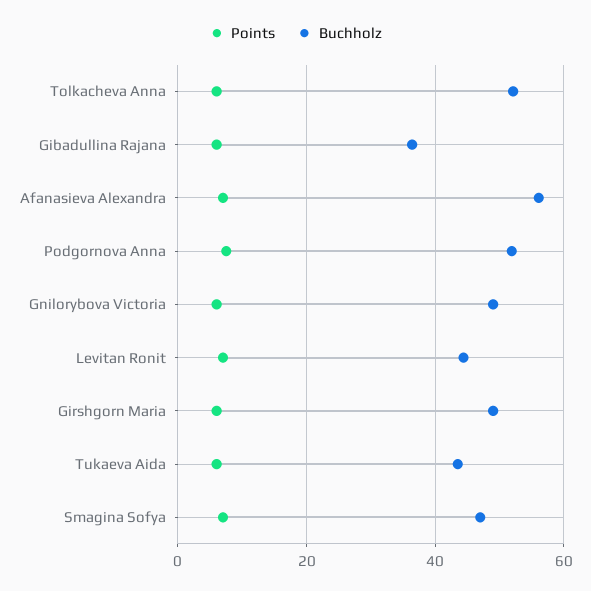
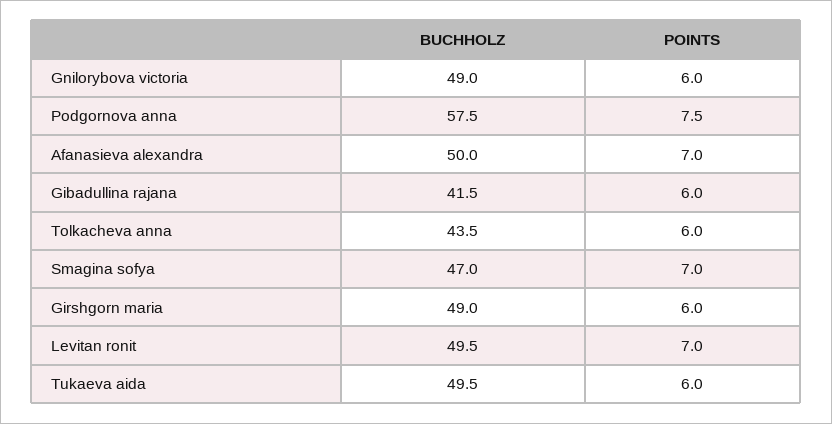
Buchholz, Tolkacheva Anna: 52 -> 43.5
Buchholz, Gibadullina Rajana: 36 -> 41.5
Buchholz, Afanasieva Alexandra: 56 -> 50
Buchholz, Podgornova Anna: 52 -> 57.5
Buchholz, Levitan Ronit: 44 -> 49.5
Buchholz, Tukaeva Aida: 44 -> 49.5

